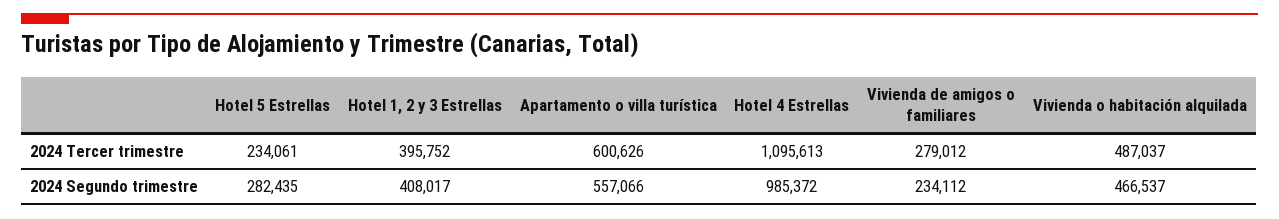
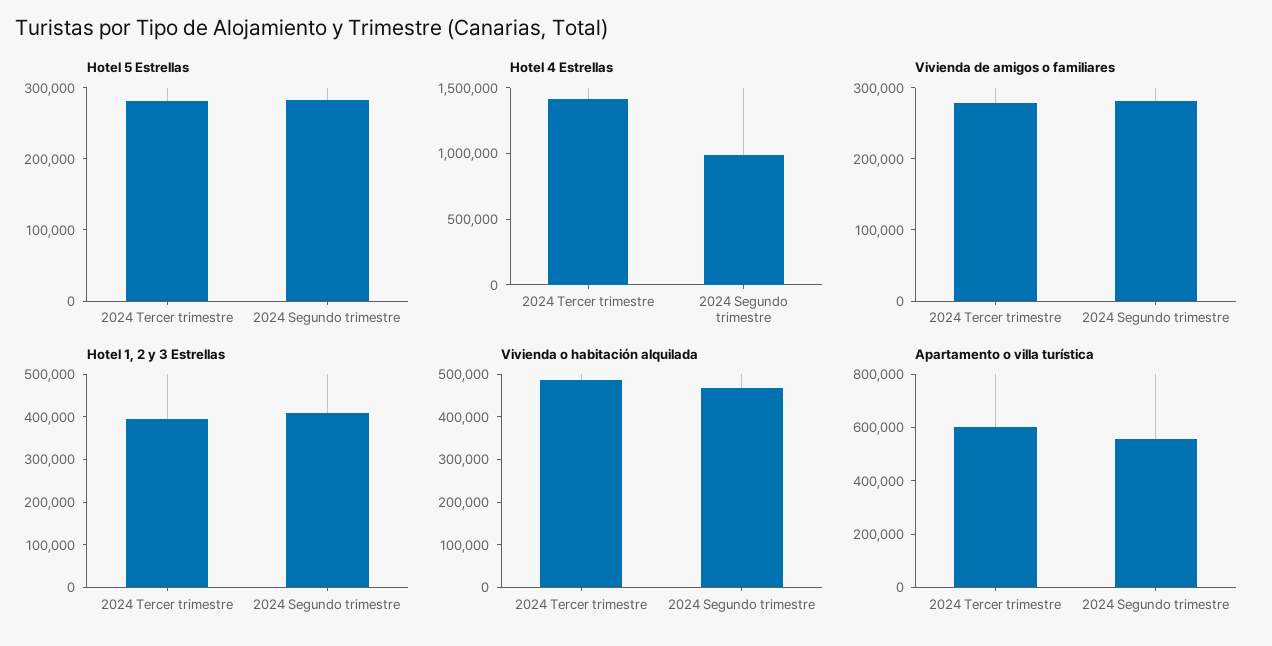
Hotel 5 Estrellas, 2024 Tercer trimestre: 234061 -> 280000
Hotel 4 Estrellas, 2024 Tercer trimestre: 1095613 -> 1400000
Vivienda de amigos o familiares, 2024 Segundo trimestre: 234112 -> 280000

